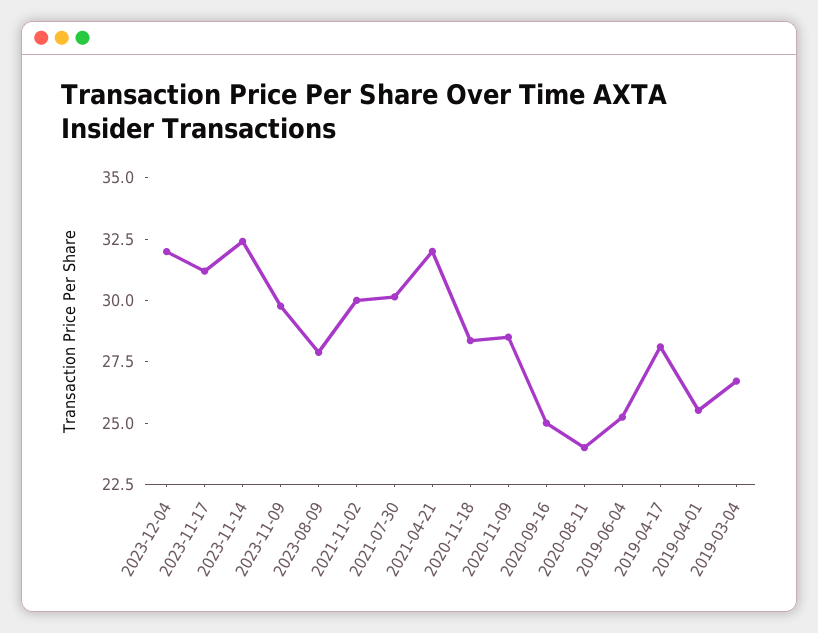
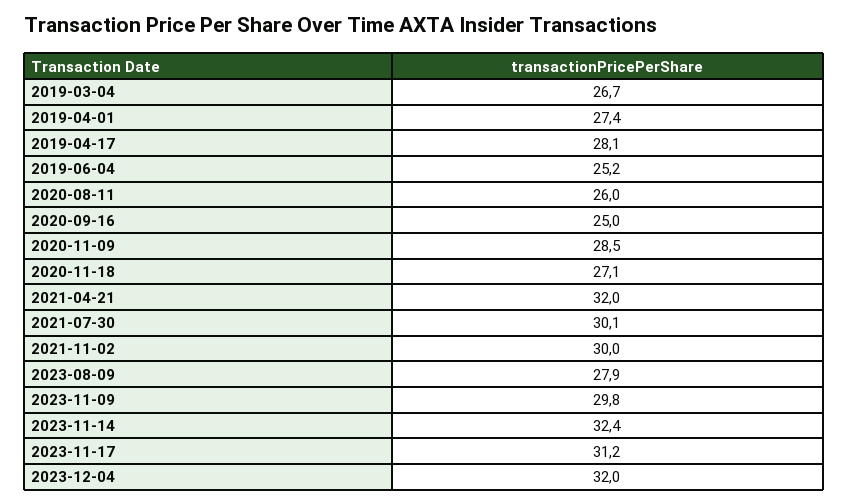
2020-11-18: 28.5 -> 27.1
2020-08-11: 24 -> 26
2019-04-01: 25.5 -> 27.4

